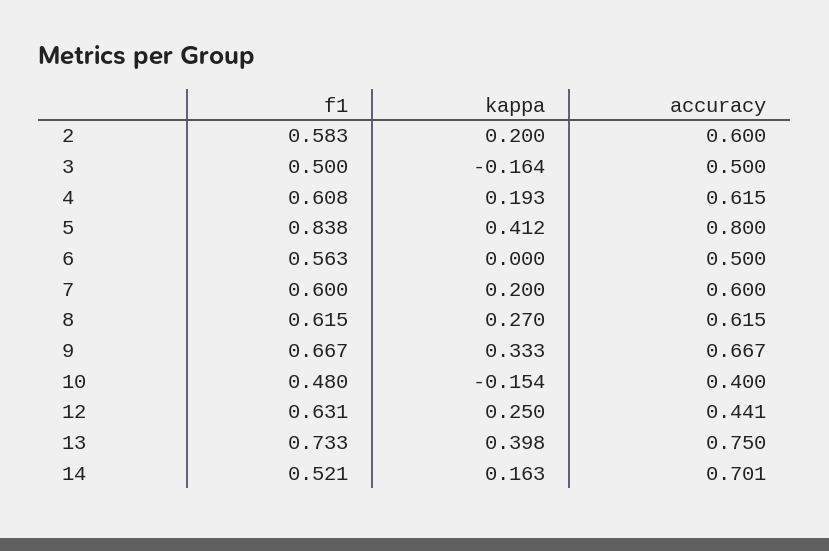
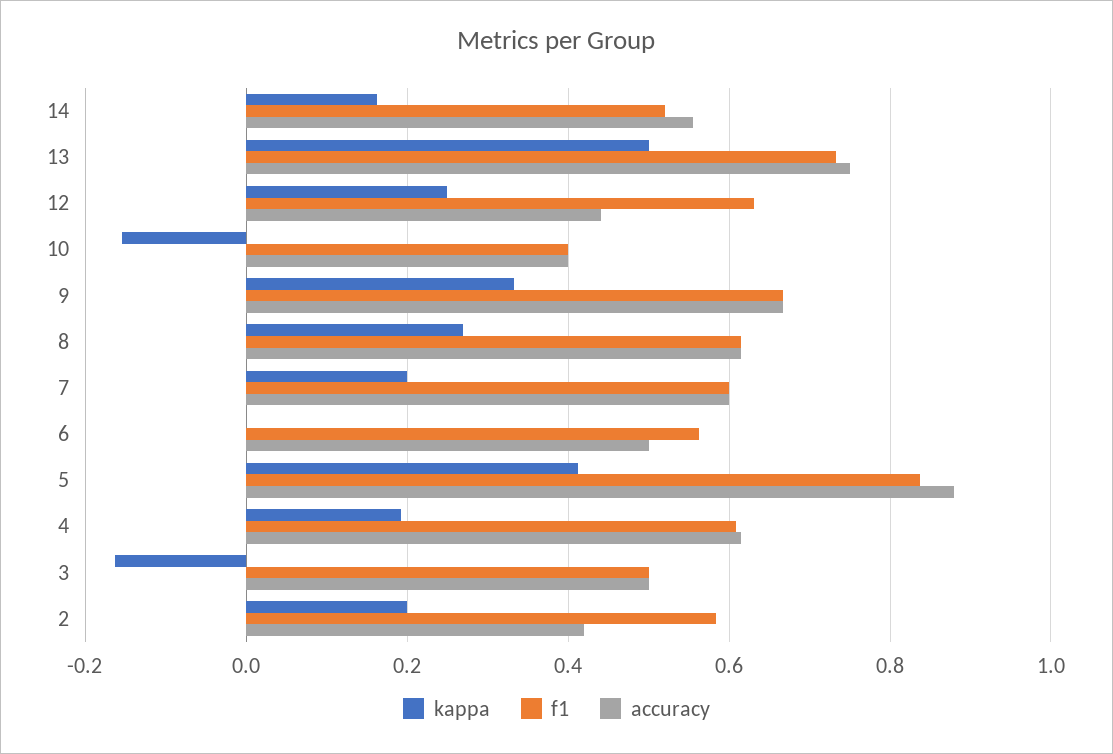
accuracy, 2: 0.6 -> 0.42
accuracy, 5: 0.8 -> 0.88
f1, 10: 0.48 -> 0.4
kappa, 13: 0.398 -> 0.5
accuracy, 14: 0.701 -> 0.56

